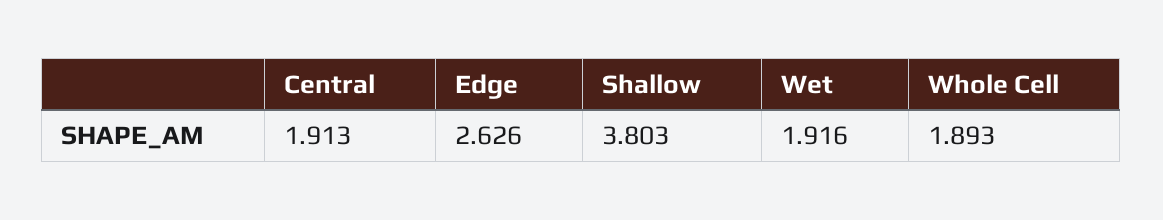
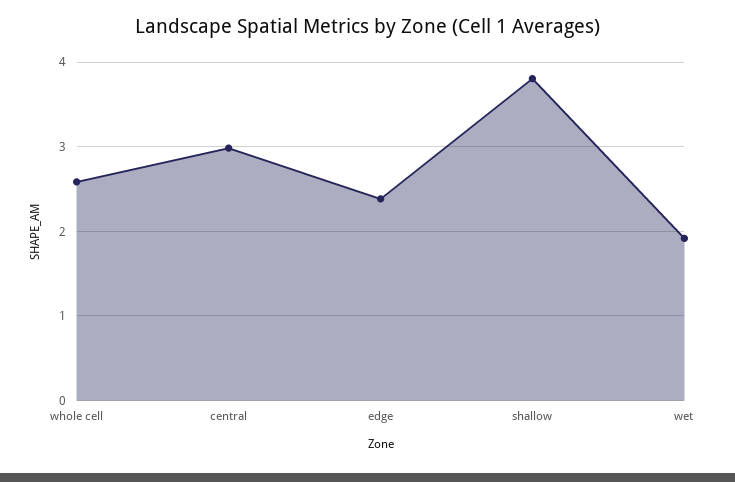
Central: 1.913 -> 3
Edge: 2.626 -> 2.4
Whole Cell: 1.893 -> 2.6

